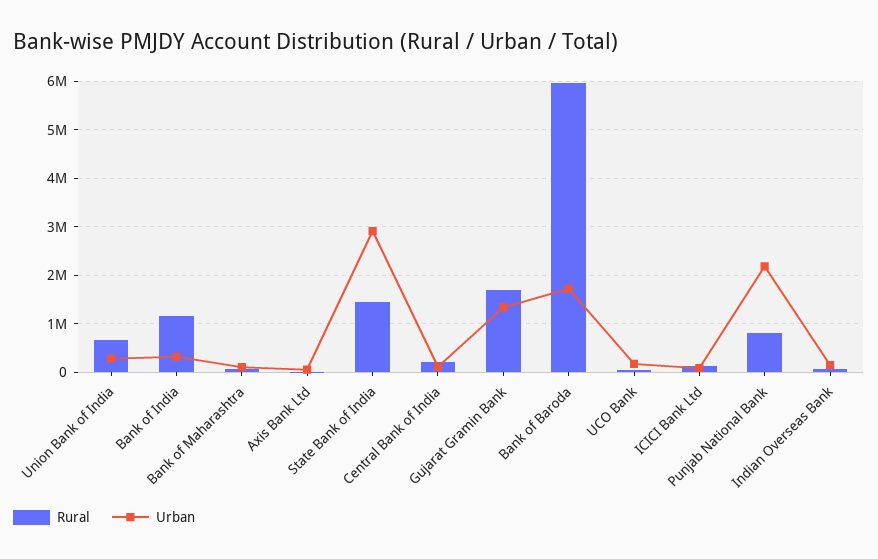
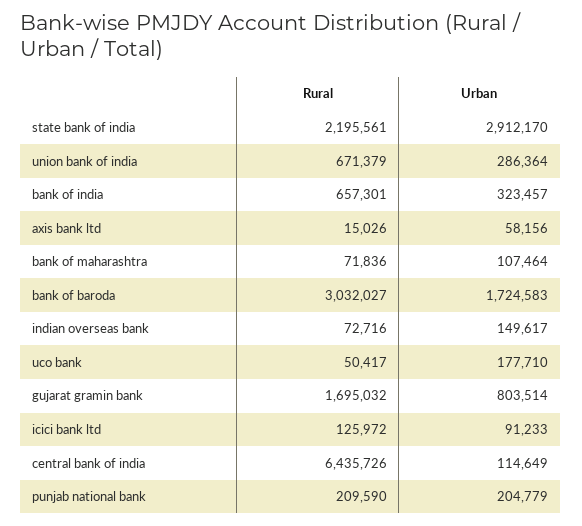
Rural, Bank of India: 1200000 -> 657301
Rural, State Bank of India: 1400000 -> 2195561
Rural, Central Bank of India: 200000 -> 6435726
Urban, Gujarat Gramin Bank: 1400000 -> 803514
Rural, Bank of Baroda: 6000000 -> 3032027
Rural, Punjab National Bank: 800000 -> 209590
Urban, Punjab National Bank: 2200000 -> 204779

